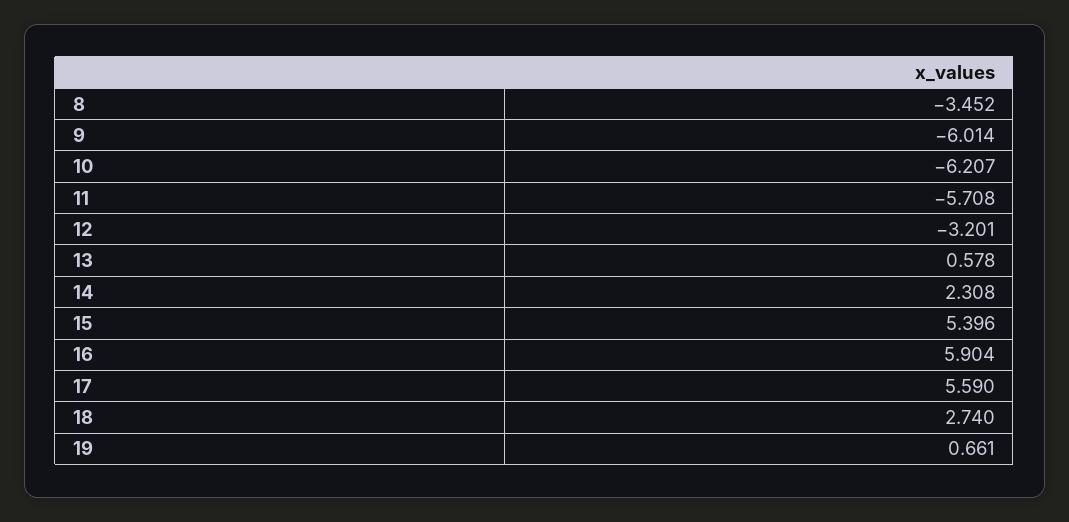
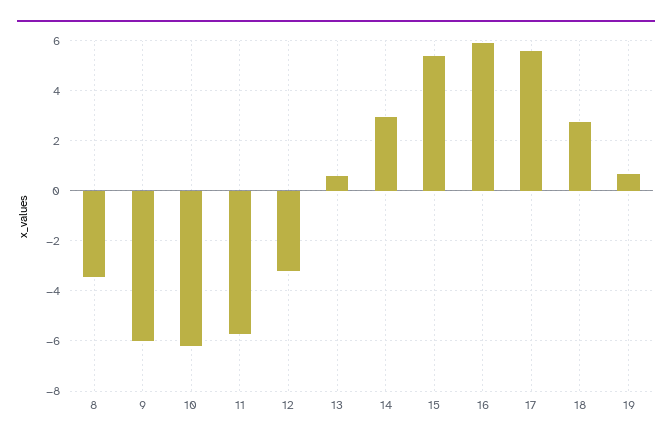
14: 2.308 -> 3

